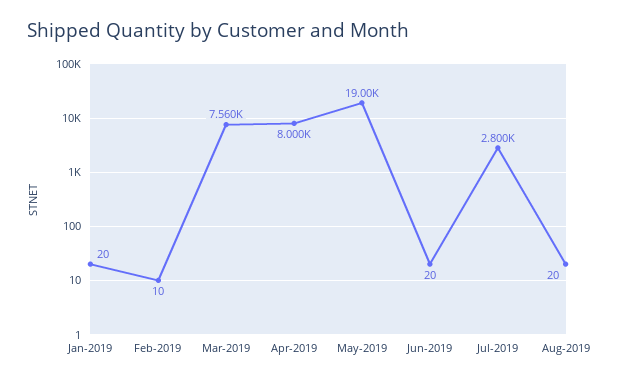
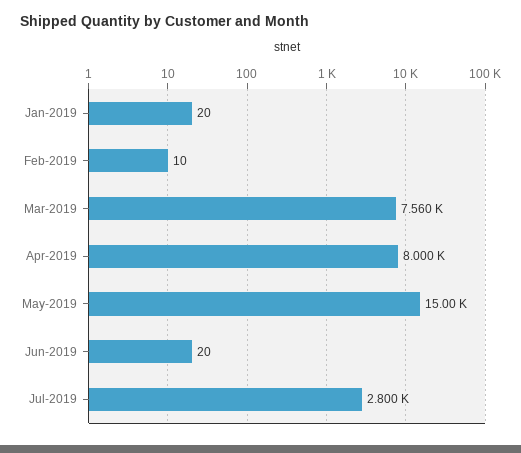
May-2019: 19000 -> 15000
Aug-2019: 20 -> none

